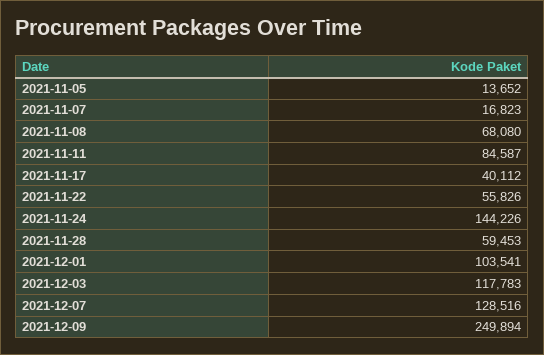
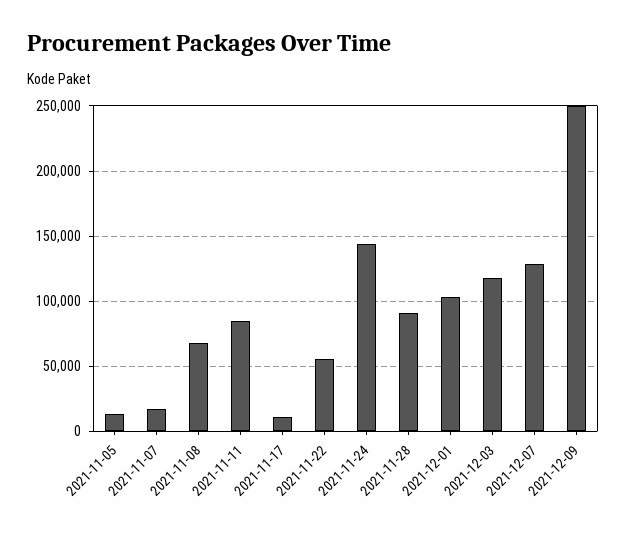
2021-11-17: 40112 -> 10000
2021-11-28: 59453 -> 90000

